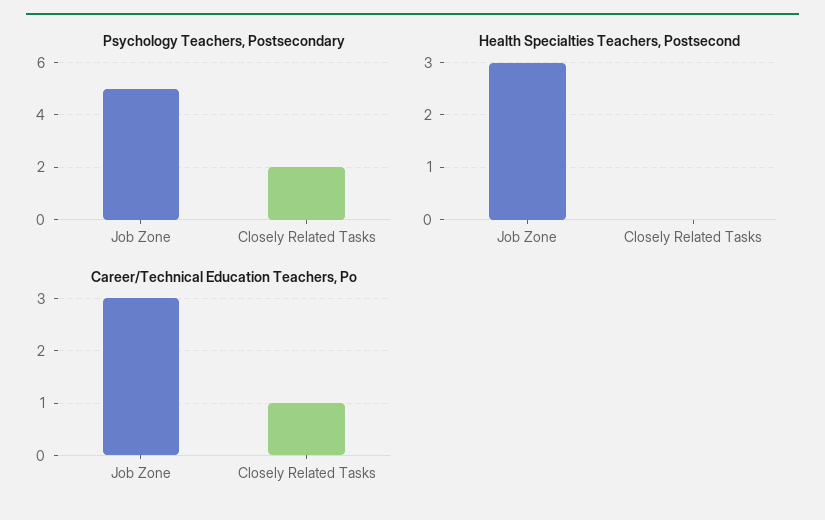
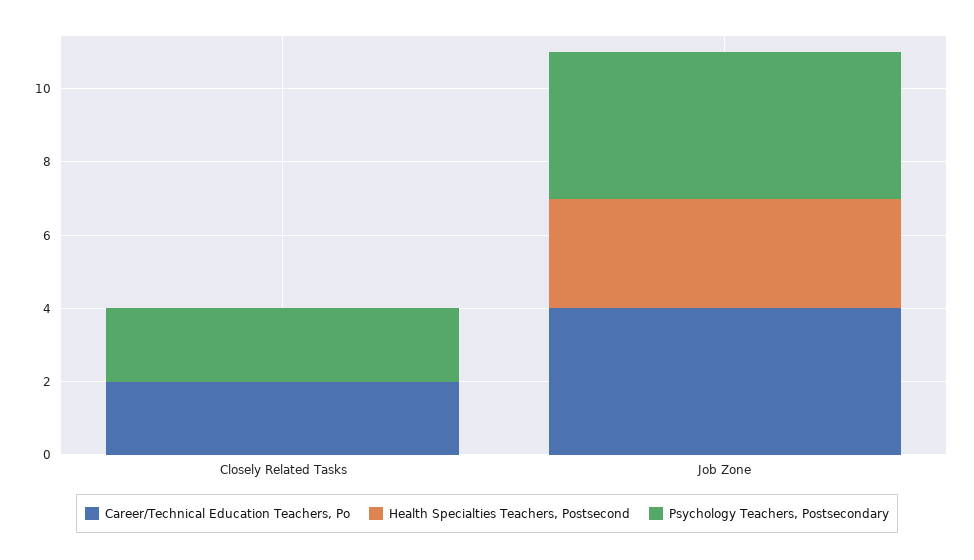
Psychology Teachers, Postsecondary, Job Zone: 5 -> 4
Career/Technical Education Teachers, Po, Job Zone: 3 -> 4
Career/Technical Education Teachers, Po, Closely Related Tasks: 1 -> 2

